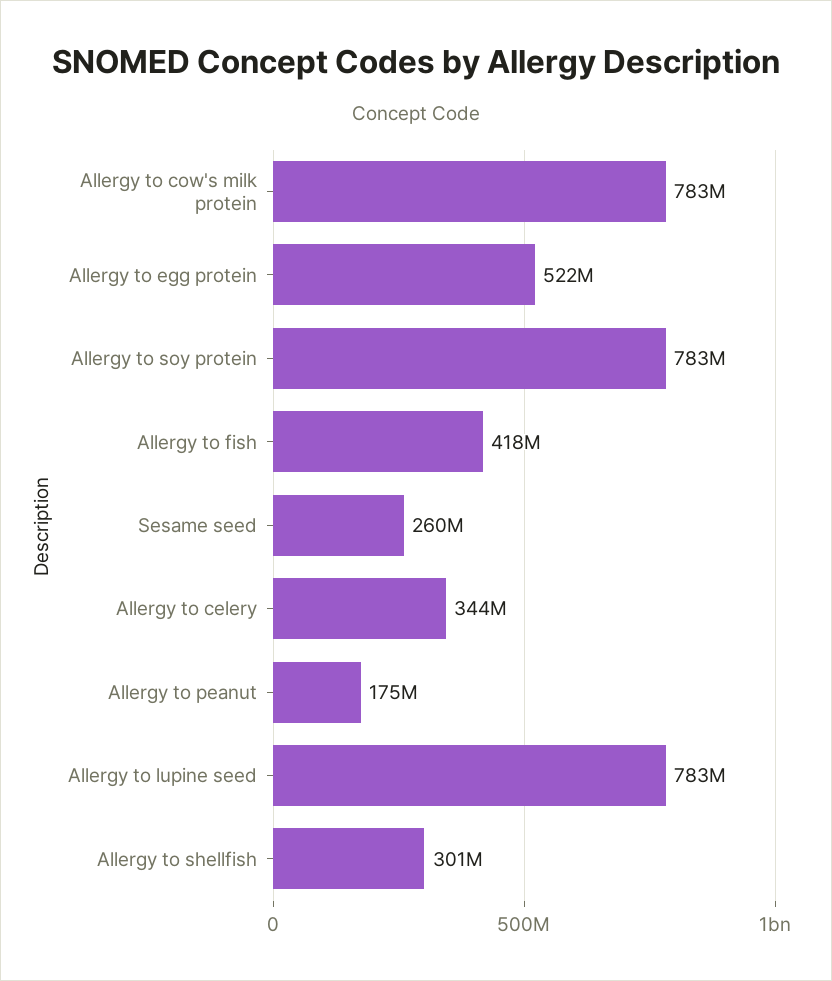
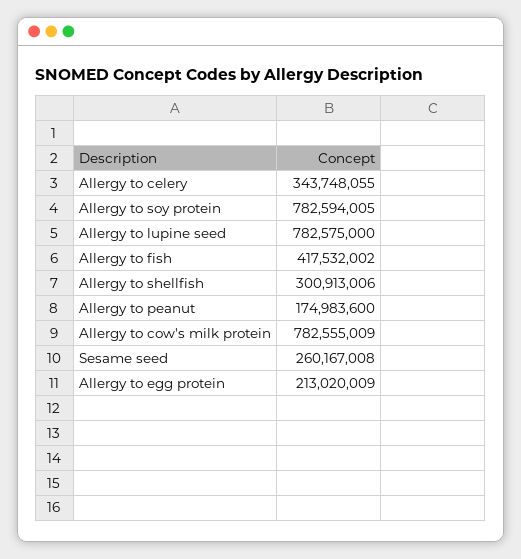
Allergy to egg protein: 522000000 -> 213020009

